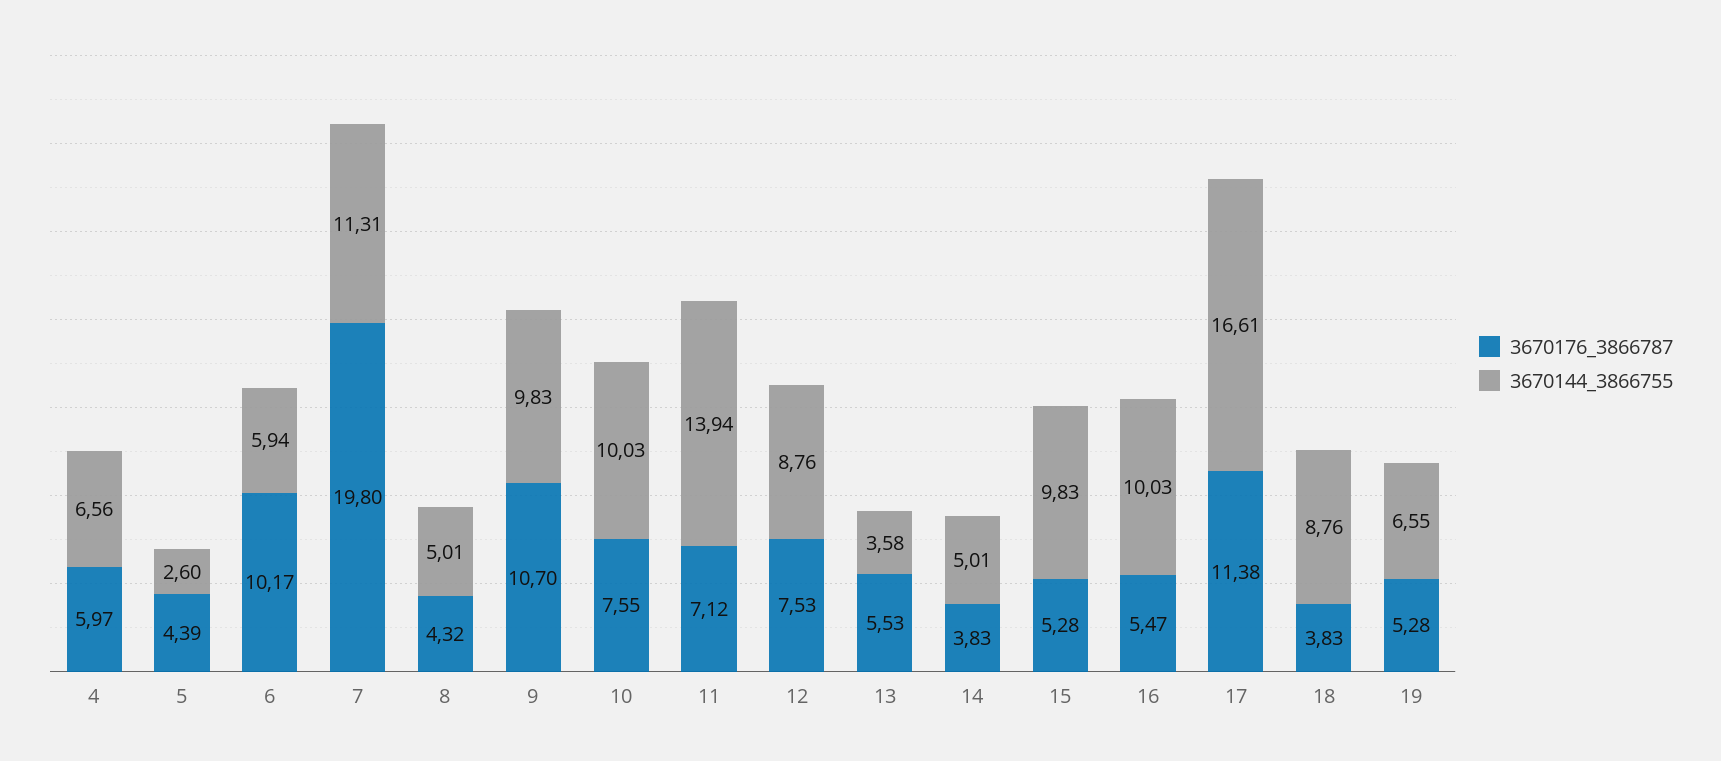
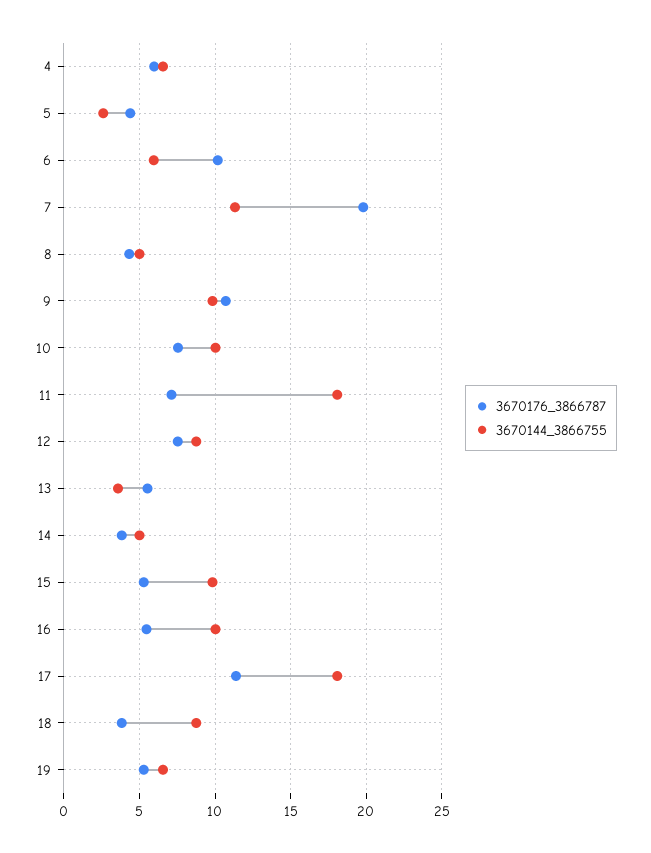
3670144_3866755, 11: 13.94 -> 18
3670144_3866755, 17: 16.61 -> 18

